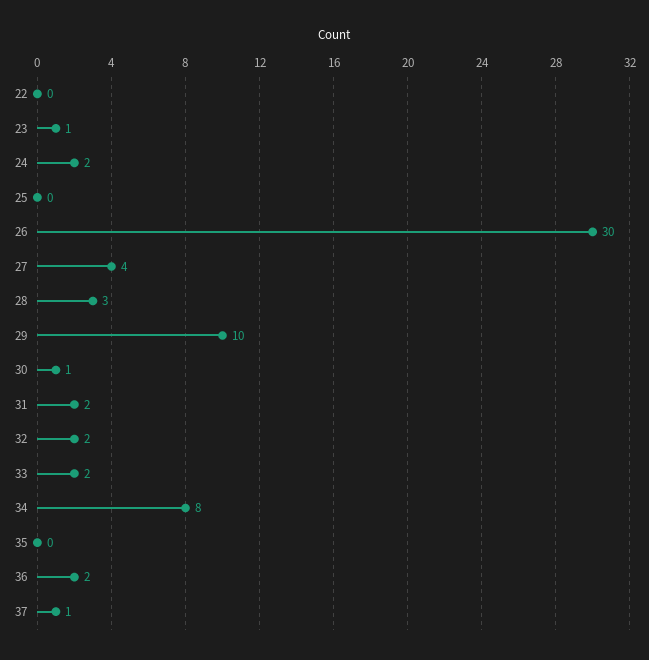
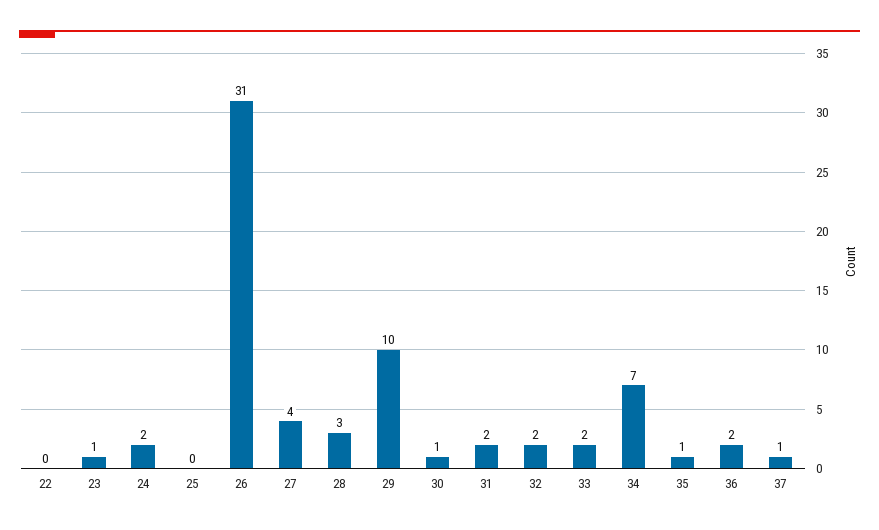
26: 30 -> 31
34: 8 -> 7
35: 0 -> 1

